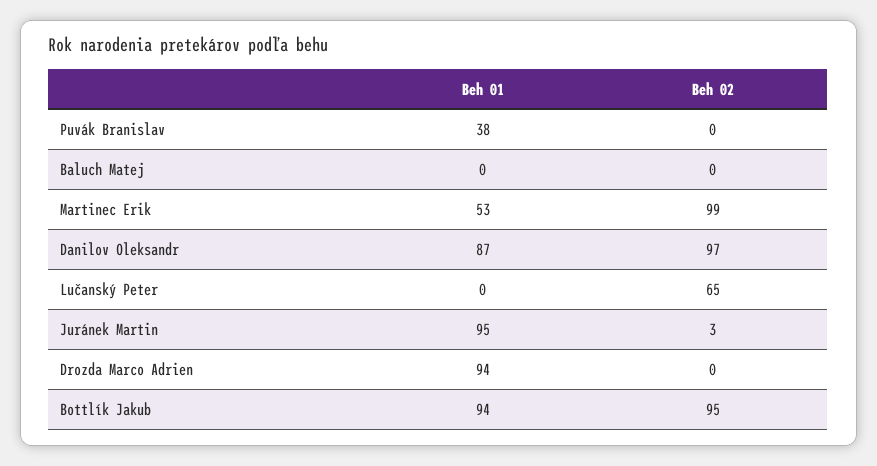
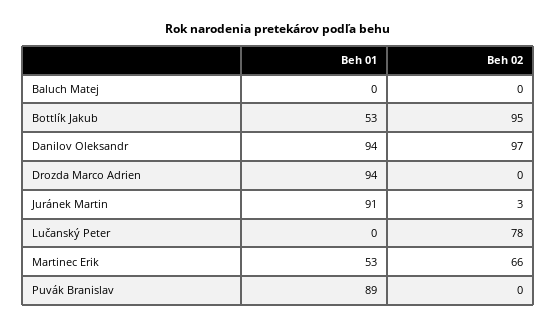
Beh 01, Puvák Branislav: 38 -> 89
Beh 02, Martinec Erik: 99 -> 66
Beh 01, Danilov Oleksandr: 87 -> 94
Beh 02, Lučanský Peter: 65 -> 78
Beh 01, Juránek Martin: 95 -> 91
Beh 01, Bottlík Jakub: 94 -> 53

